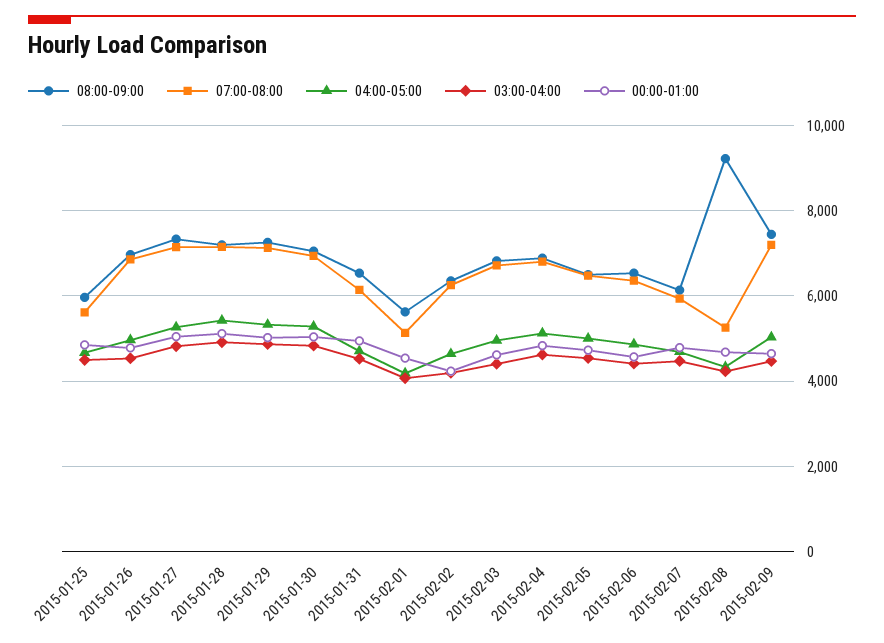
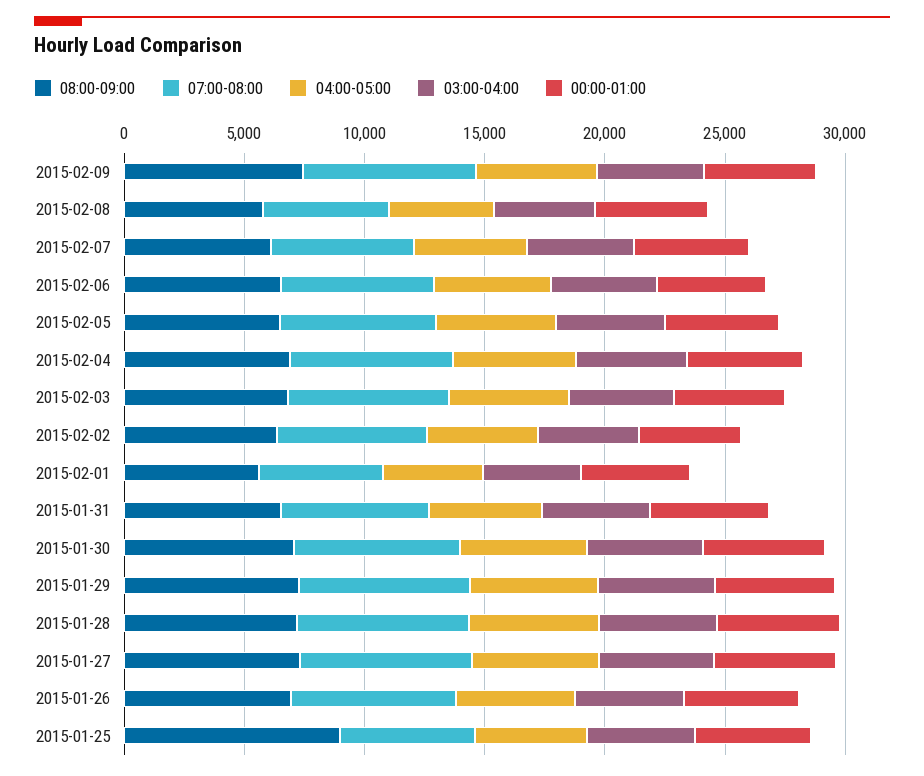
08:00-09:00, 2015-01-25: 6000 -> 9000
08:00-09:00, 2015-02-08: 9200 -> 6000

